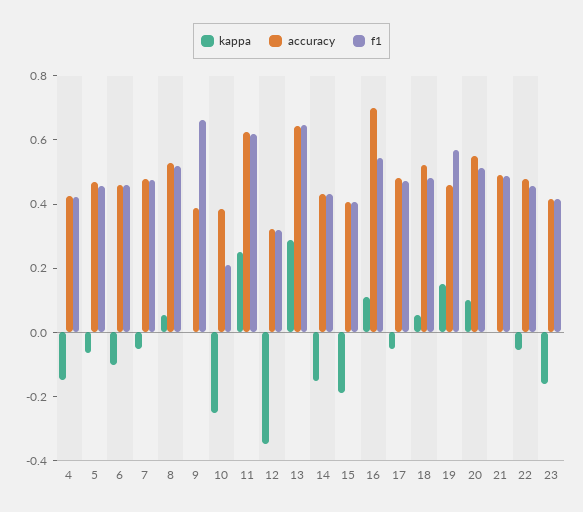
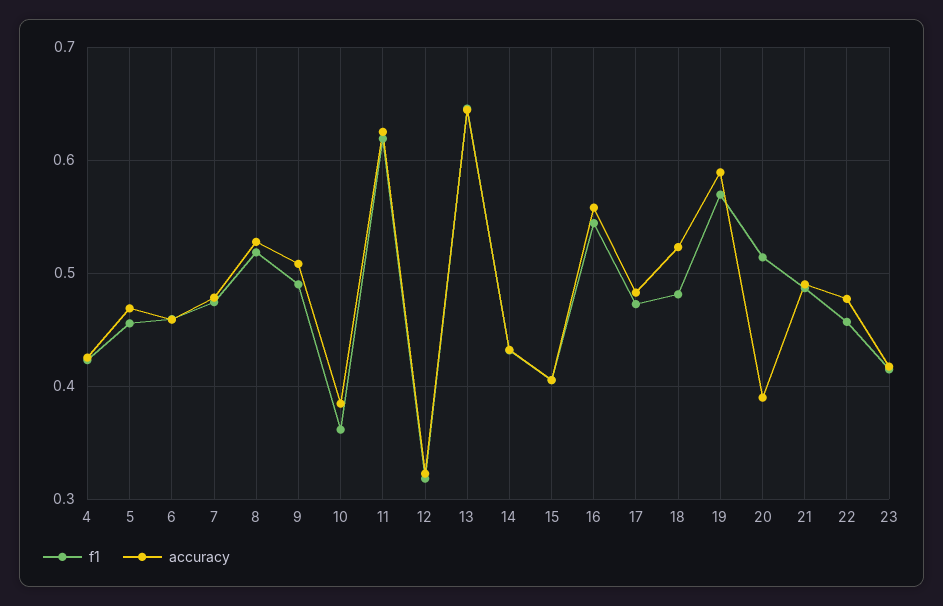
kappa, 4: -0.15 -> none
kappa, 5: -0.05 -> none
kappa, 6: -0.1 -> none
kappa, 7: -0.05 -> none
kappa, 8: 0.05 -> none
kappa, 9: 0 -> none
accuracy, 9: 0.4 -> 0.51
f1, 9: 0.65 -> 0.49
kappa, 10: -0.25 -> none
f1, 10: 0.2 -> 0.36
kappa, 11: 0.25 -> none
kappa, 12: -0.35 -> none
kappa, 13: 0.3 -> none
kappa, 14: -0.15 -> none
kappa, 15: -0.2 -> none
kappa, 16: 0.1 -> none
accuracy, 16: 0.7 -> 0.56
kappa, 17: -0.05 -> none
kappa, 18: 0.05 -> none
kappa, 19: 0.15 -> none
accuracy, 19: 0.45 -> 0.59
kappa, 20: 0.1 -> none
accuracy, 20: 0.55 -> 0.39
kappa, 21: 0 -> none
kappa, 22: -0.05 -> none
kappa, 23: -0.15 -> none

